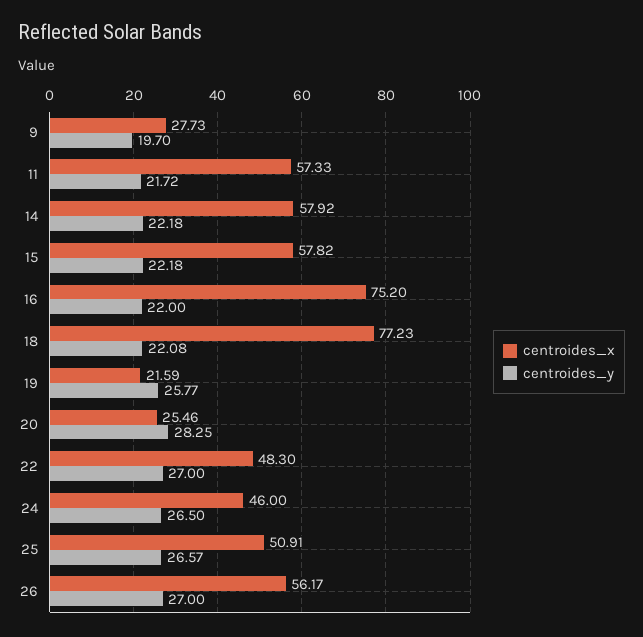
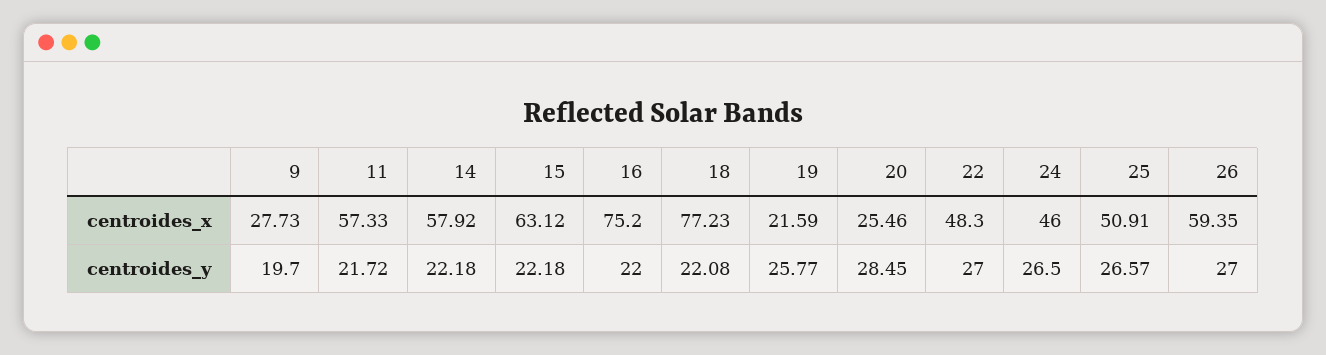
centroides_x, 15: 57.82 -> 63.12
centroides_y, 20: 28.25 -> 28.45
centroides_x, 26: 56.17 -> 59.35

